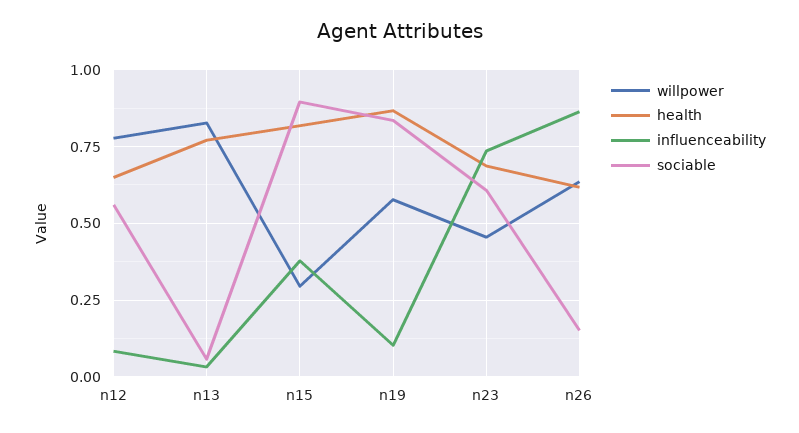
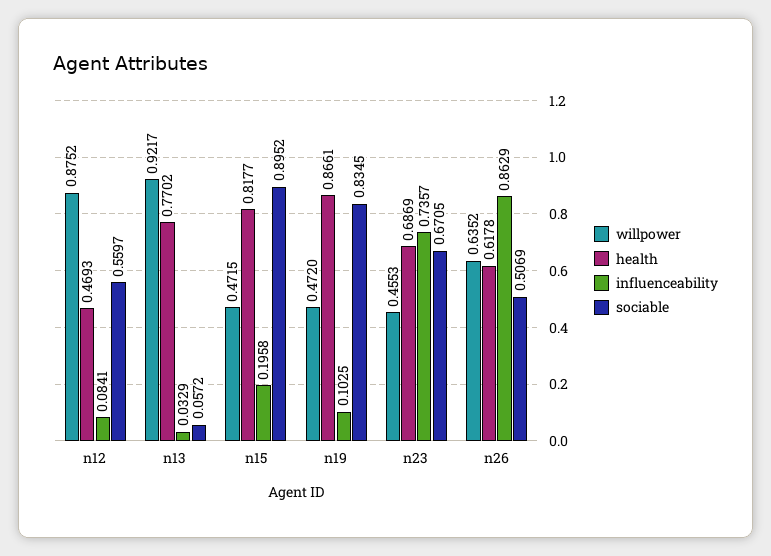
willpower, n12: 0.775 -> 0.8752
health, n12: 0.65 -> 0.4693
willpower, n13: 0.825 -> 0.9217
willpower, n15: 0.3 -> 0.4715
influenceability, n15: 0.375 -> 0.1958
willpower, n19: 0.575 -> 0.472
sociable, n23: 0.6 -> 0.6705
sociable, n26: 0.15 -> 0.5069

